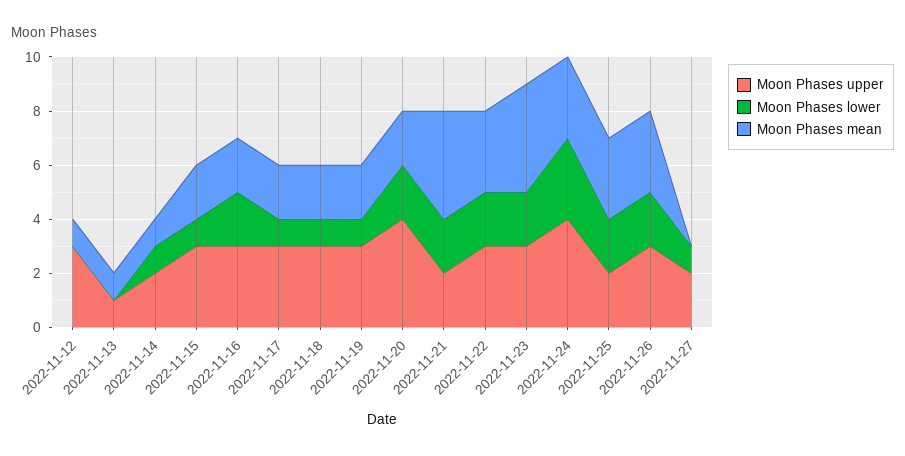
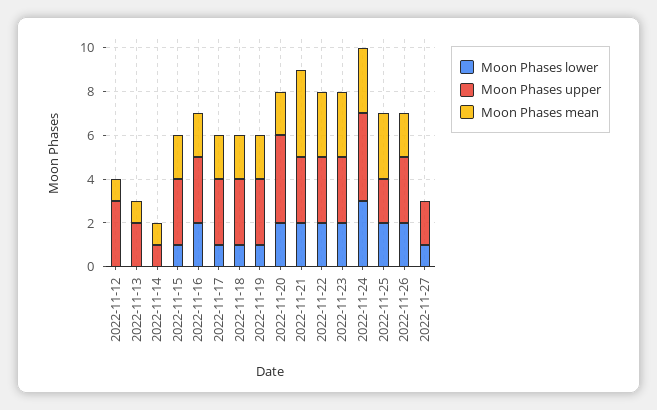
Moon Phases upper, 2022-11-13: 1 -> 2
Moon Phases upper, 2022-11-14: 2 -> 1
Moon Phases lower, 2022-11-14: 1 -> 0
Moon Phases upper, 2022-11-21: 2 -> 3
Moon Phases mean, 2022-11-23: 4 -> 3
Moon Phases mean, 2022-11-26: 3 -> 2

